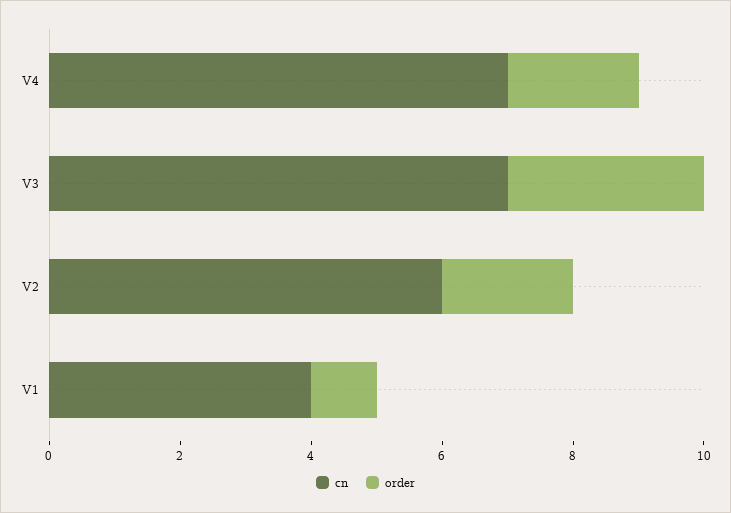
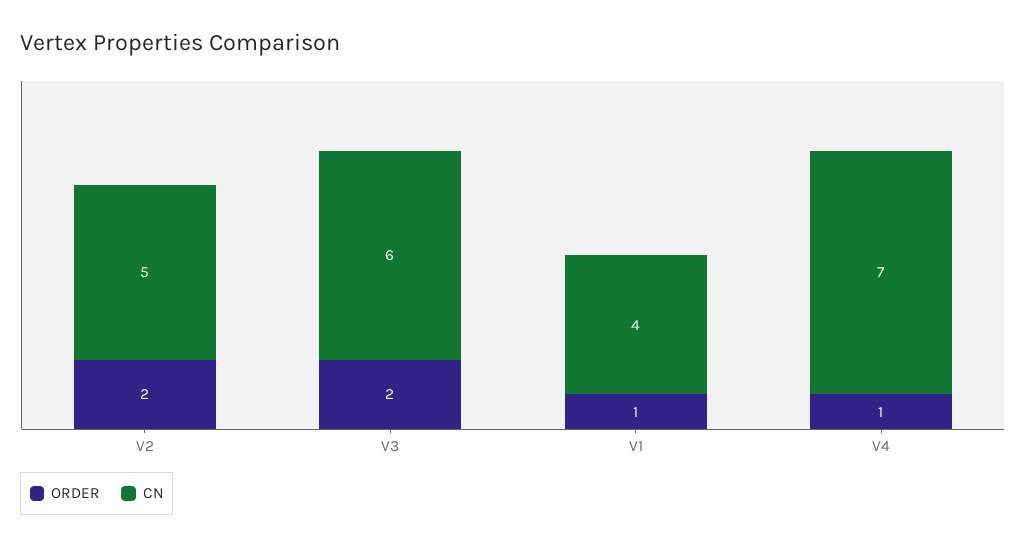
order, V4: 2 -> 1
cn, V3: 7 -> 6
order, V3: 3 -> 2
cn, V2: 6 -> 5

